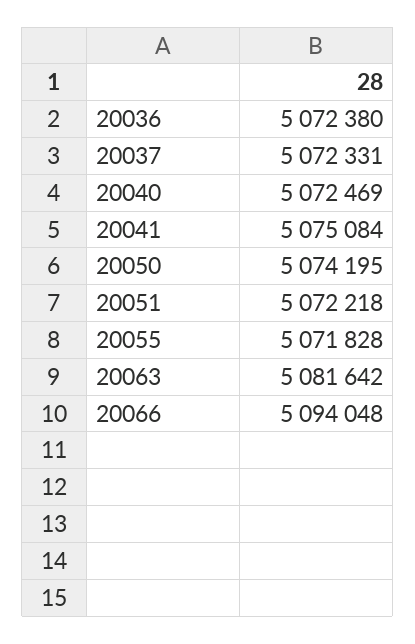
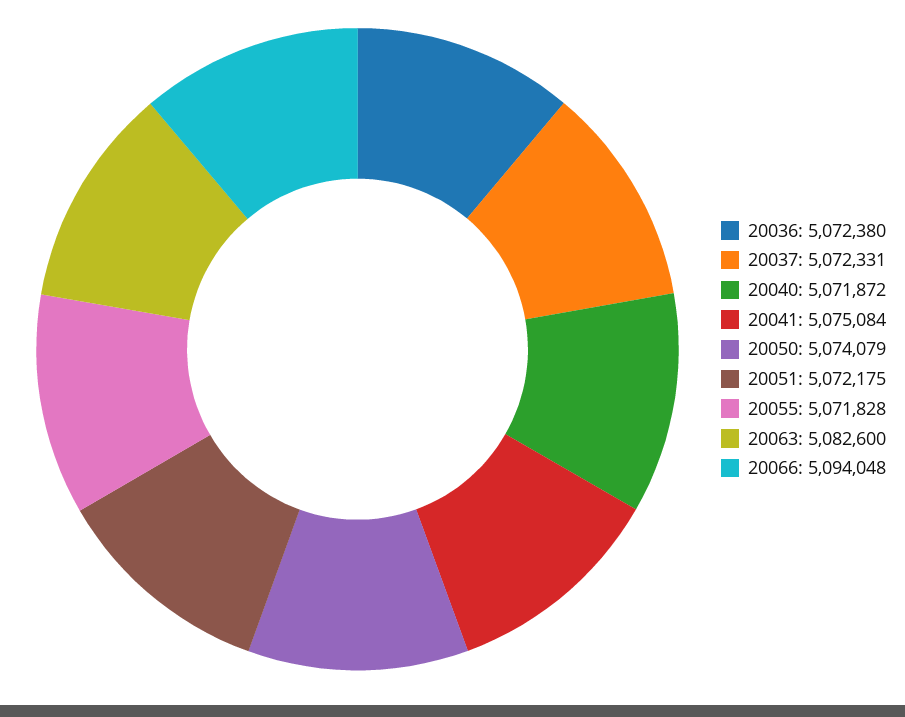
20040: 5072469 -> 5071872
20050: 5074195 -> 5074079
20051: 5072218 -> 5072175
20063: 5081642 -> 5082600

